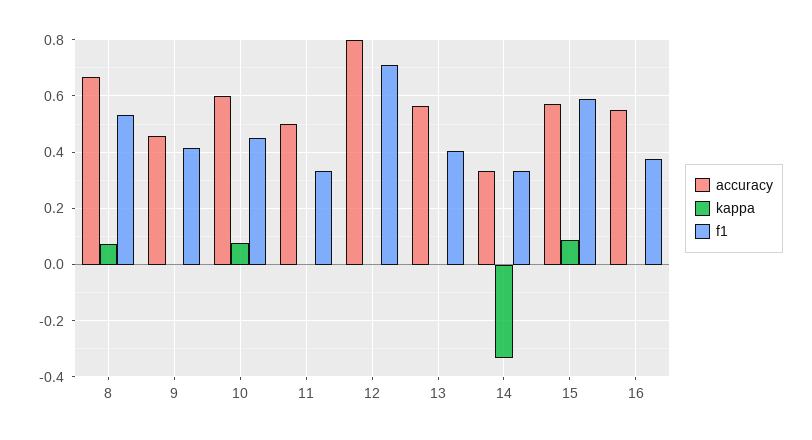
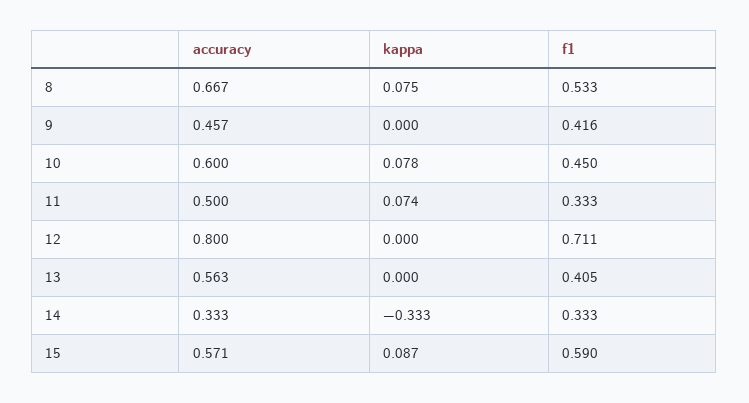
kappa, 11: 0 -> 0.074
accuracy, 16: 0.55 -> none
kappa, 16: 0 -> none
f1, 16: 0.375 -> none

